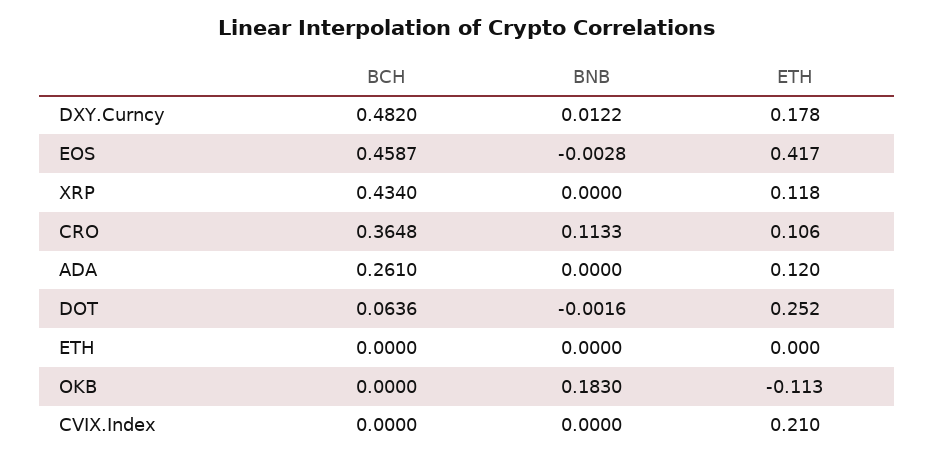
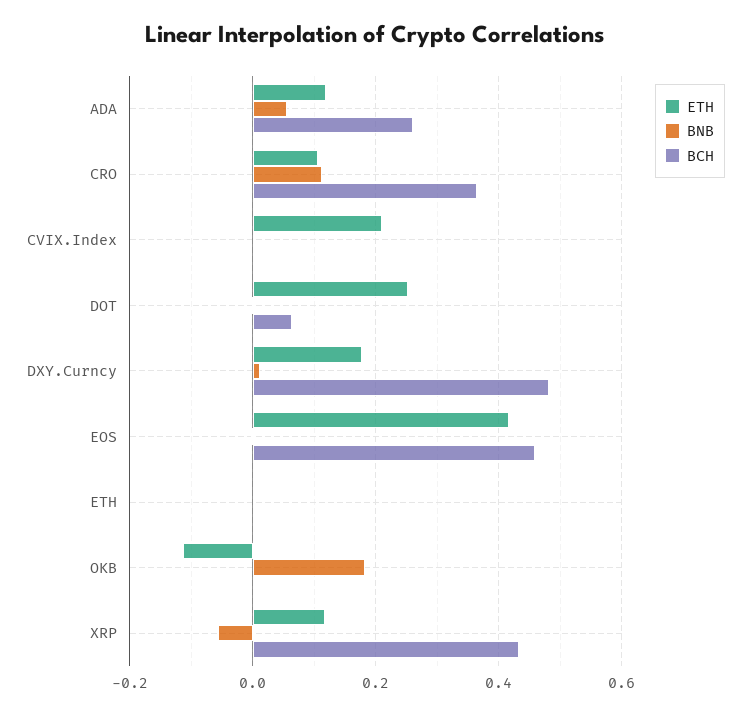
BNB, XRP: 0 -> -0.06
BNB, ADA: 0 -> 0.06

